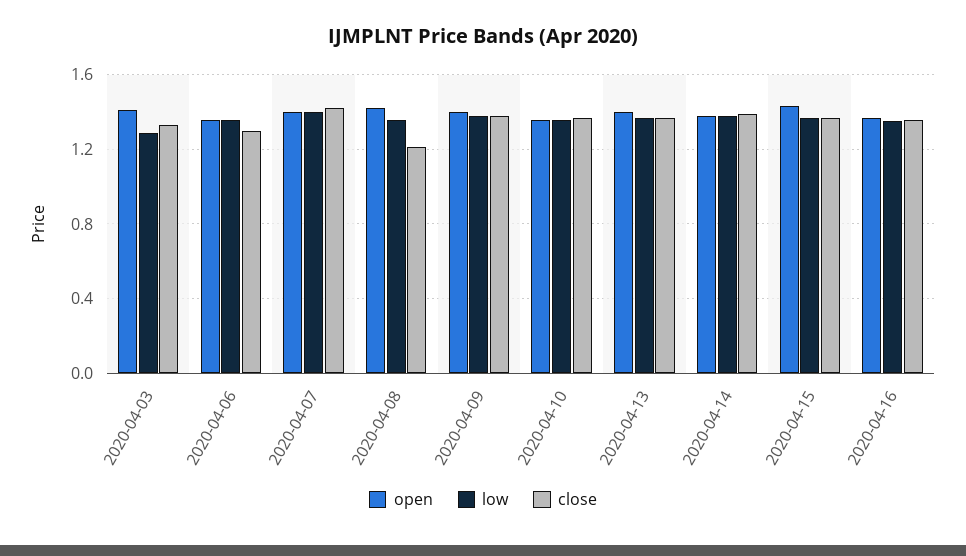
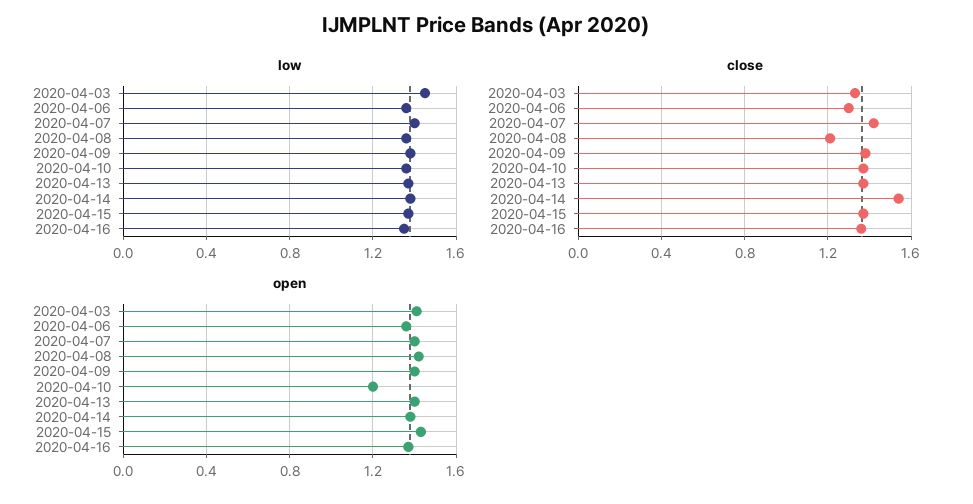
low, 2020-04-03: 1.3 -> 1.45
open, 2020-04-10: 1.35 -> 1.2
close, 2020-04-14: 1.4 -> 1.55

